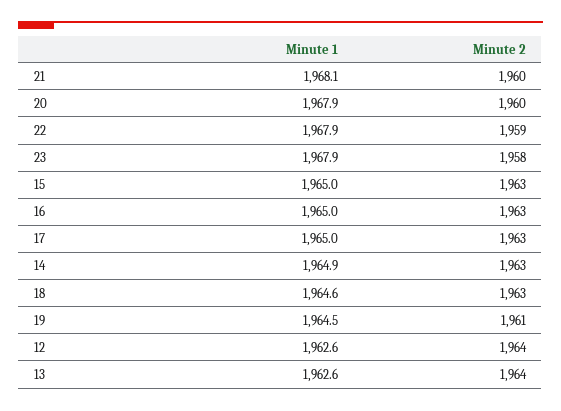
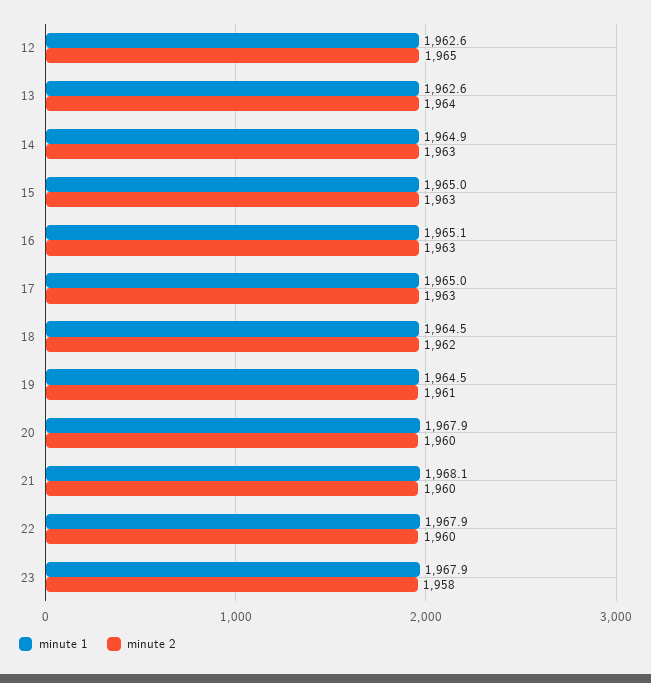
Minute 2, 22: 1959 -> 1960
Minute 1, 16: 1965 -> 1965.1
Minute 1, 18: 1964.6 -> 1964.5
Minute 2, 18: 1963 -> 1962
Minute 2, 12: 1964 -> 1965

